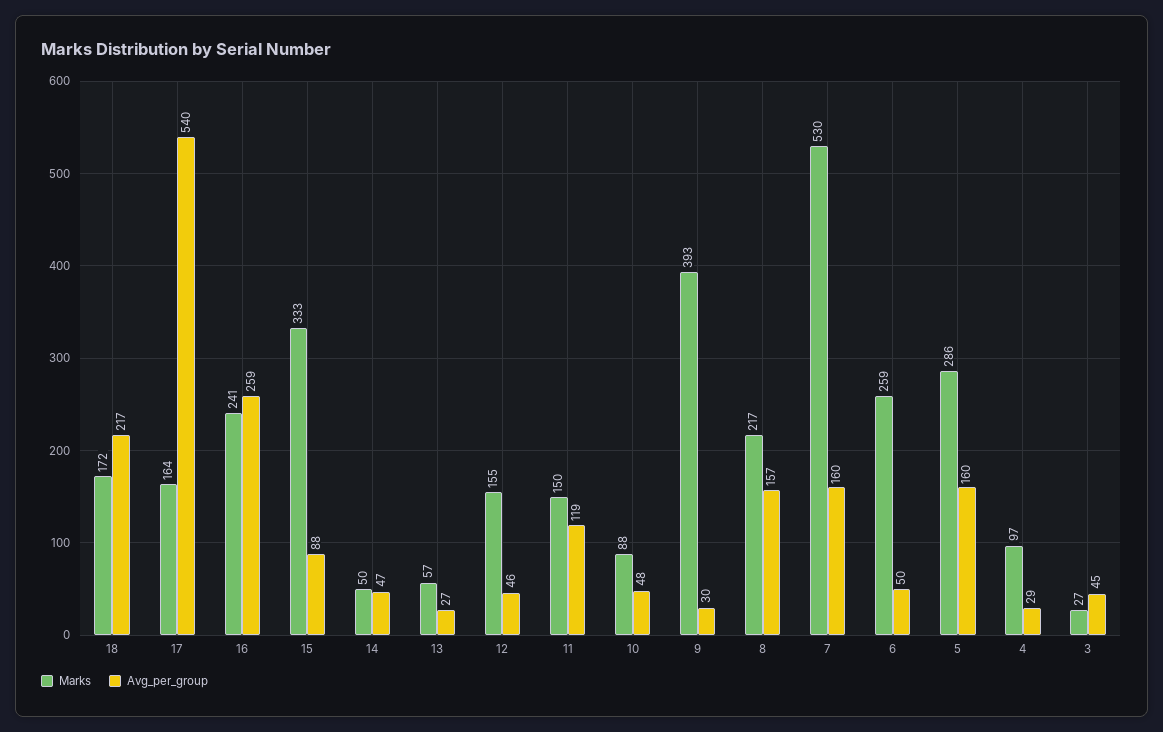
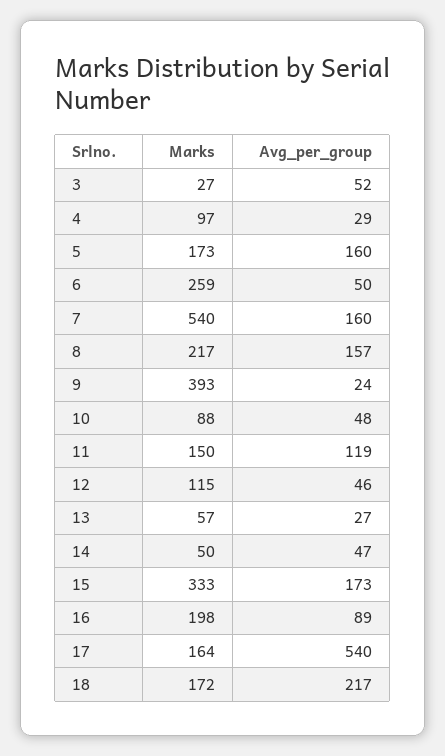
Marks, 16: 241 -> 198
Avg_per_group, 16: 259 -> 89
Avg_per_group, 15: 88 -> 173
Marks, 12: 155 -> 115
Avg_per_group, 9: 30 -> 24
Marks, 7: 530 -> 540
Marks, 5: 286 -> 173
Avg_per_group, 3: 45 -> 52

